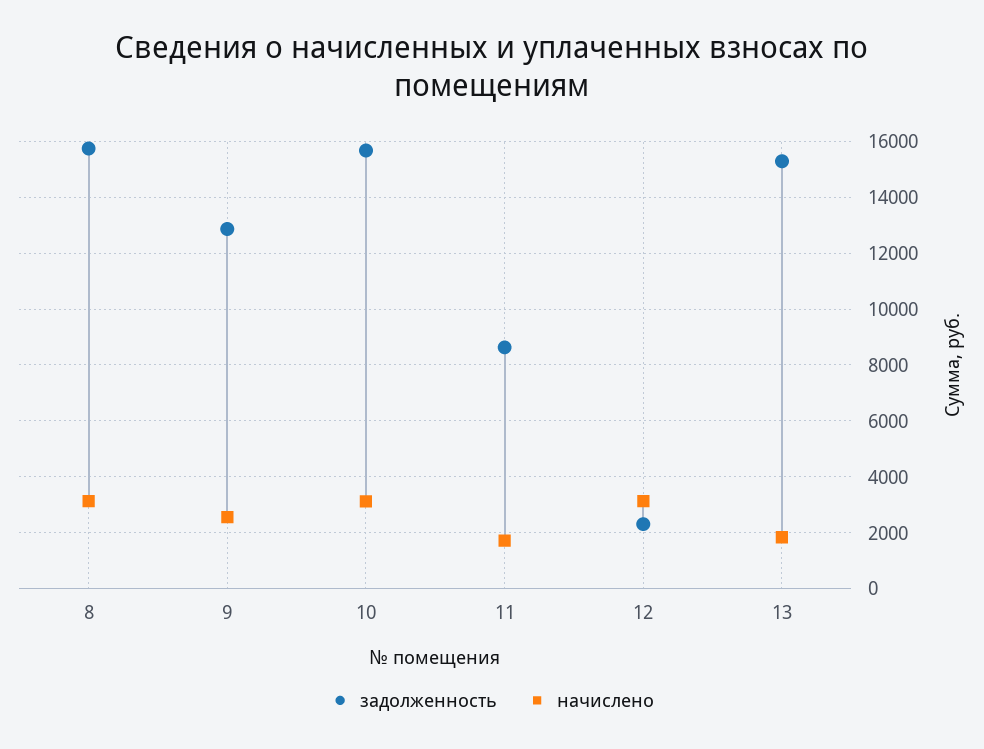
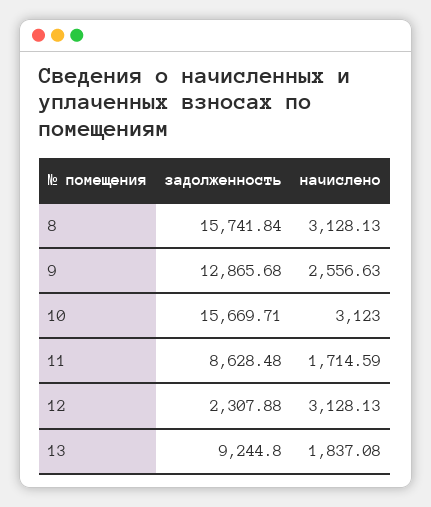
задолженность, 13: 15250 -> 9244.8

